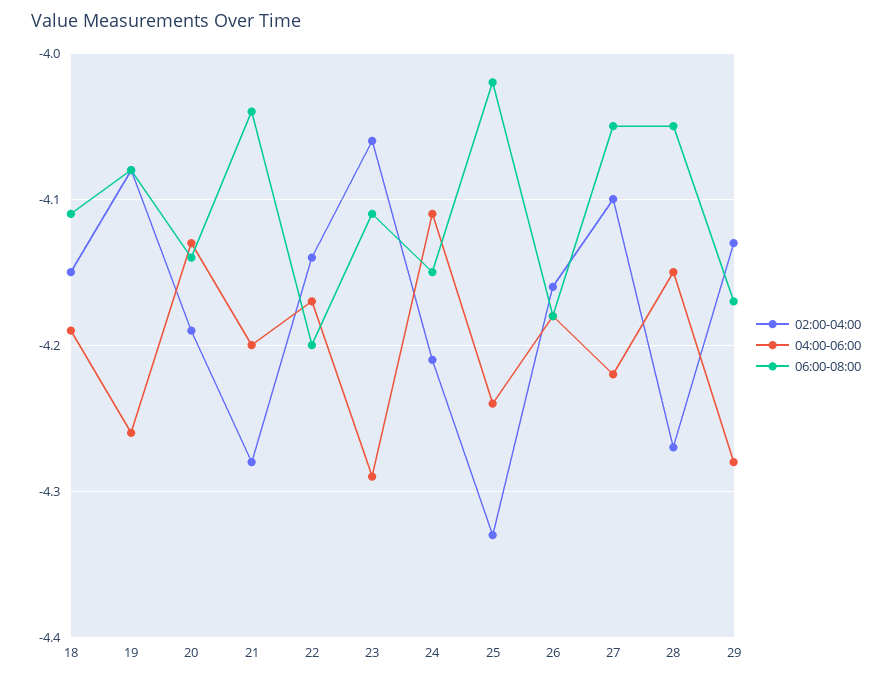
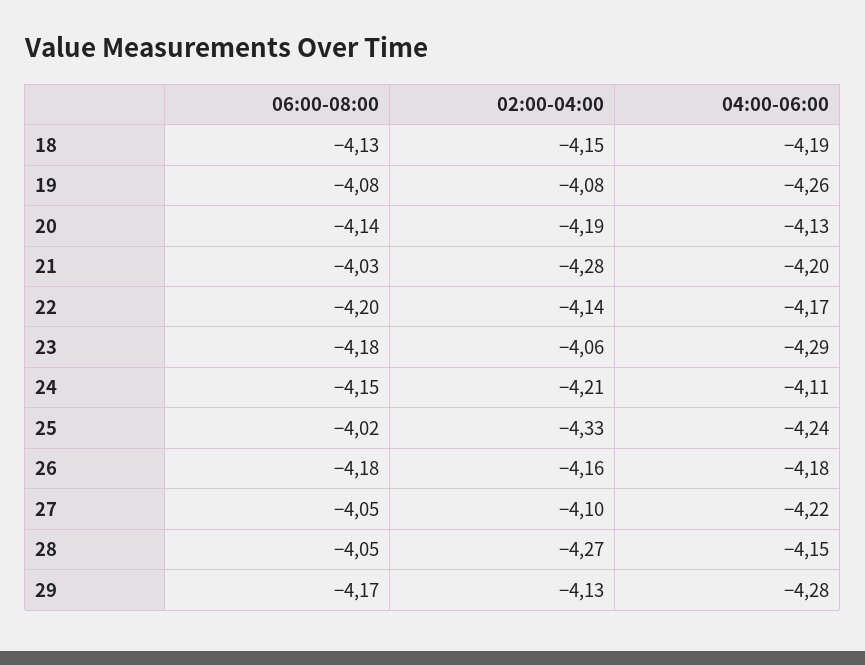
06:00-08:00, 18: -4.11 -> -4.13
06:00-08:00, 21: -4.04 -> -4.03
06:00-08:00, 23: -4.11 -> -4.18

